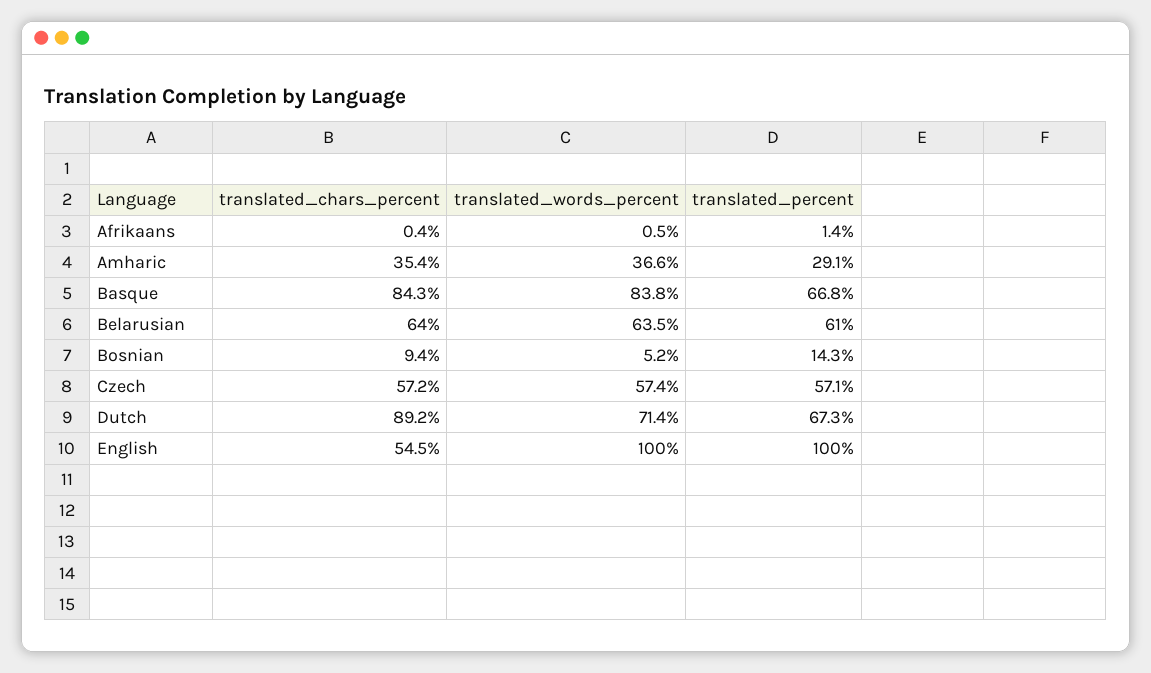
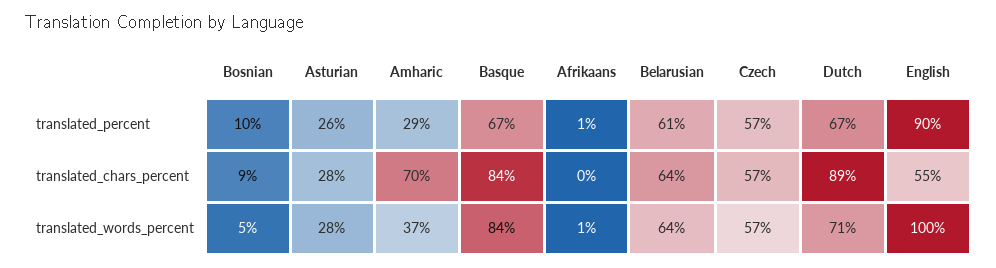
translated_chars_percent, Amharic: 35.4 -> 70
translated_percent, Bosnian: 14.3 -> 10
translated_percent, English: 100 -> 90
translated_percent, Asturian: none -> 26
translated_chars_percent, Asturian: none -> 28
translated_words_percent, Asturian: none -> 28

